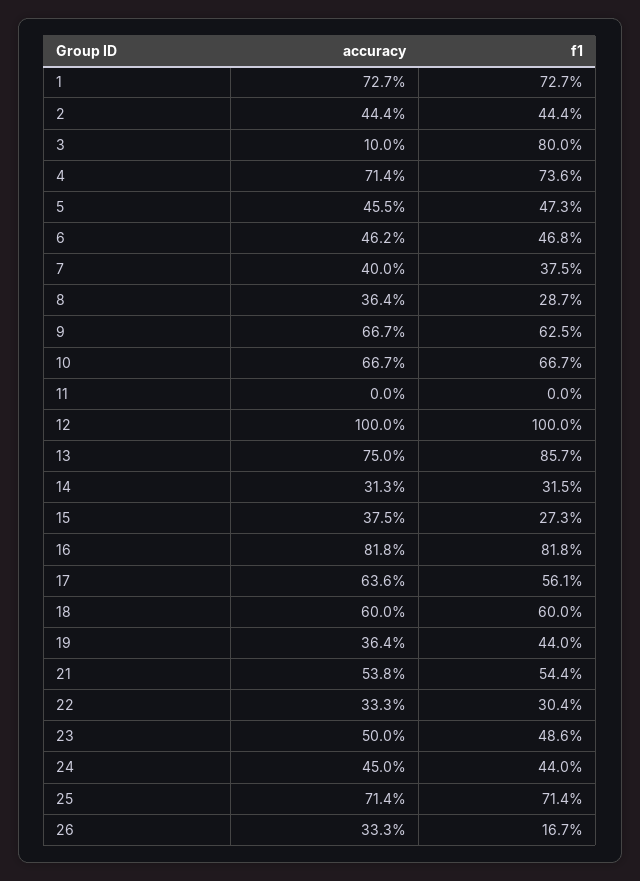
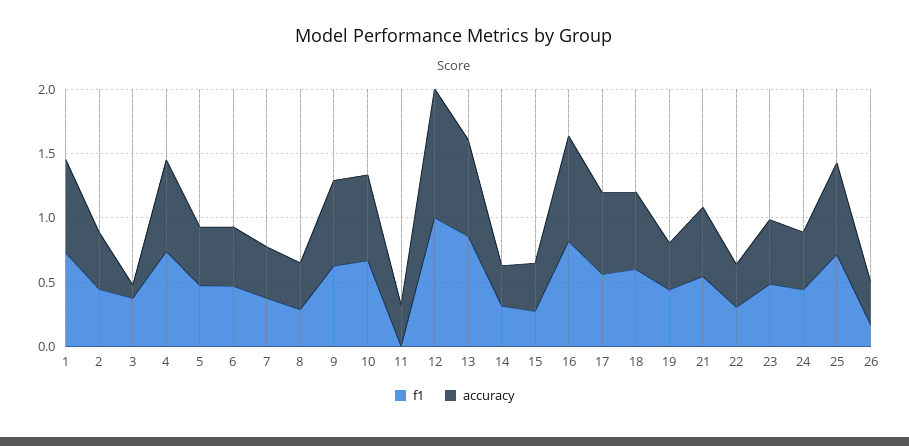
f1, 3: 0.8 -> 0.4
accuracy, 11: 0 -> 0.3

